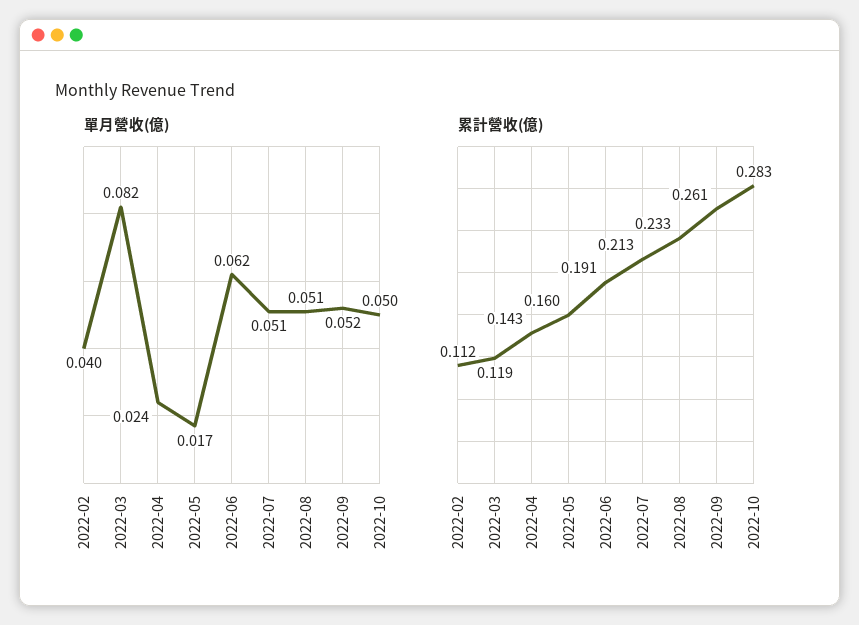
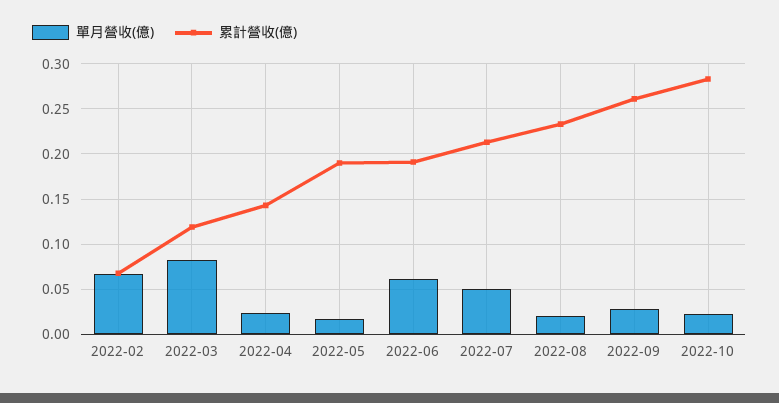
單月營收(億), 2022-02: 0.04 -> 0.07
單月營收(億), 2022-08: 0.051 -> 0.02
單月營收(億), 2022-09: 0.052 -> 0.03
單月營收(億), 2022-10: 0.05 -> 0.02
累計營收(億), 2022-02: 0.112 -> 0.07
累計營收(億), 2022-05: 0.16 -> 0.19

